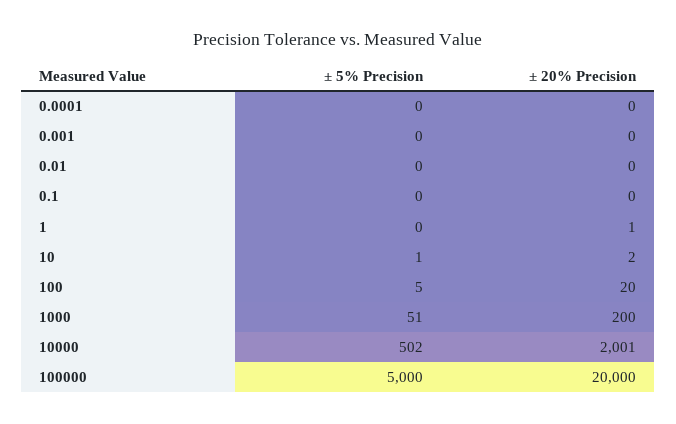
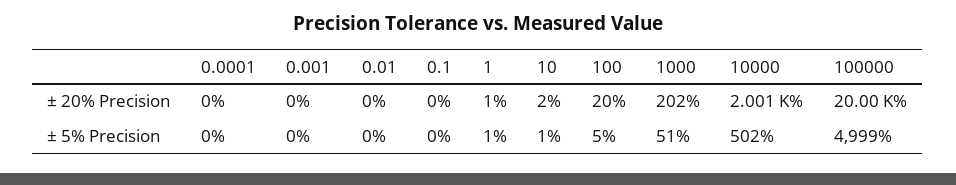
± 5% Precision, 1: 0 -> 1
± 20% Precision, 1000: 200 -> 202
± 5% Precision, 100000: 5000 -> 4999

